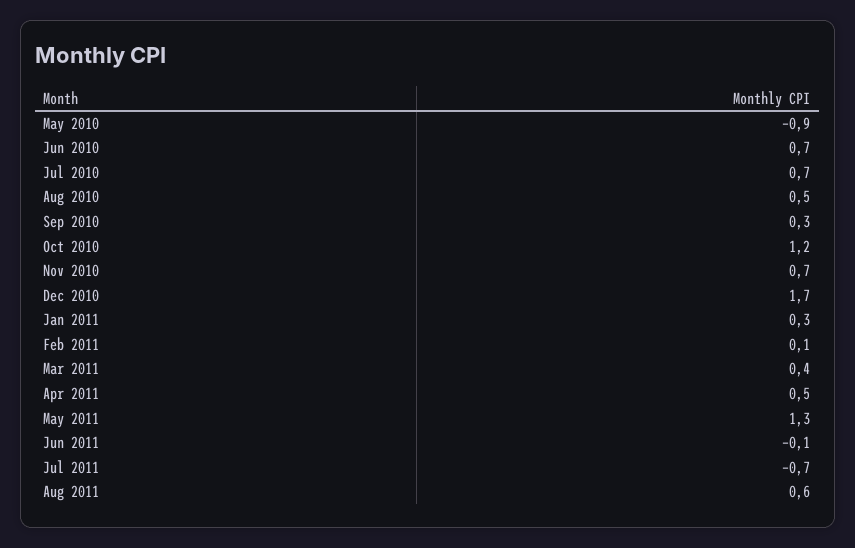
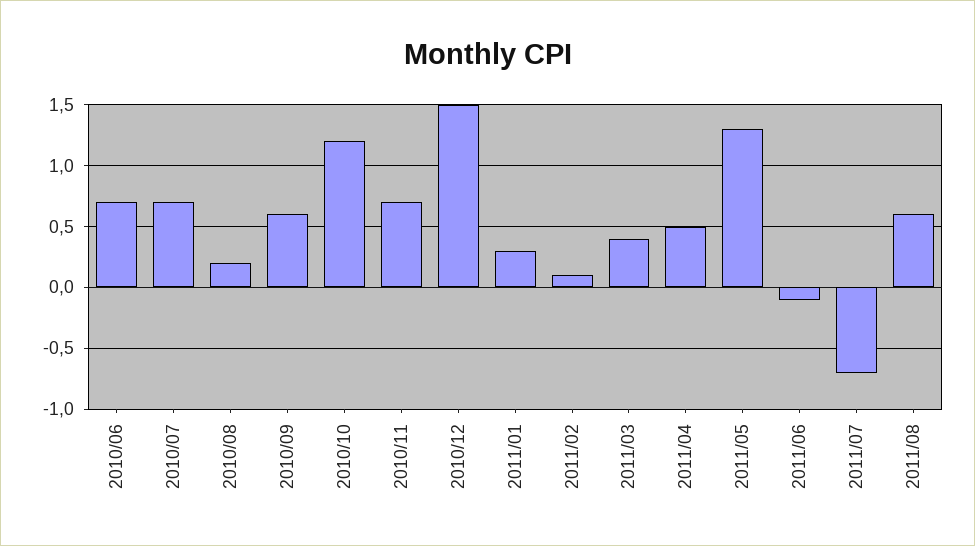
May 2010: -0.9 -> none
Aug 2010: 0.5 -> 0.2
Sep 2010: 0.3 -> 0.6
Dec 2010: 1.7 -> 1.5

